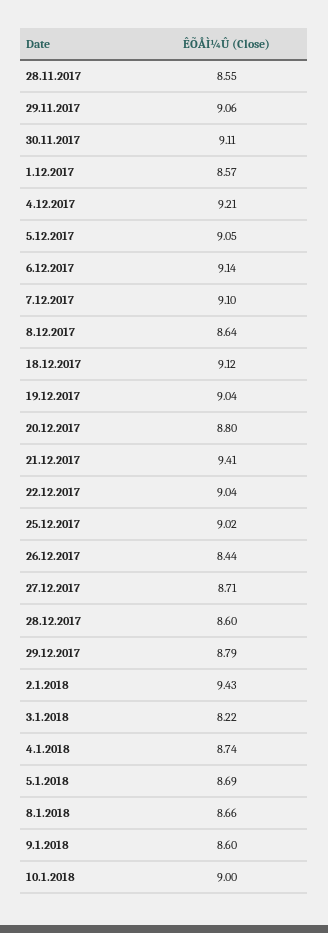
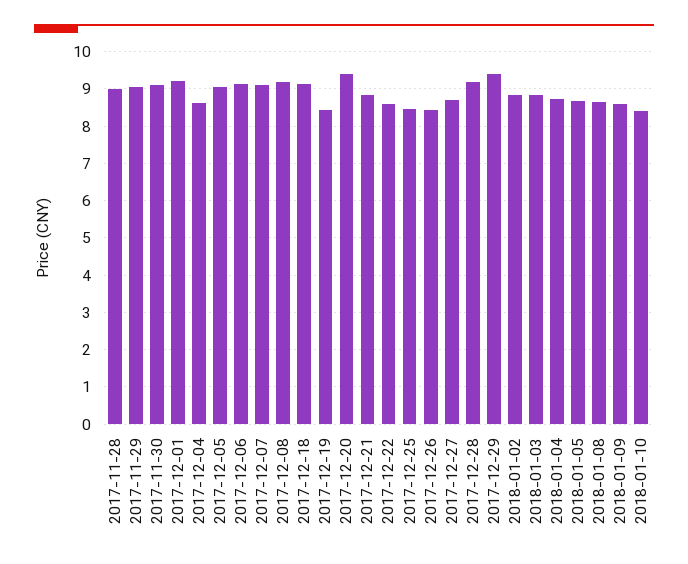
28.11.2017: 8.55 -> 9
1.12.2017: 8.57 -> 9.2
4.12.2017: 9.21 -> 8.6
8.12.2017: 8.64 -> 9.2
19.12.2017: 9.04 -> 8.4
20.12.2017: 8.8 -> 9.4
21.12.2017: 9.41 -> 8.8
22.12.2017: 9.04 -> 8.6
25.12.2017: 9.02 -> 8.4
28.12.2017: 8.6 -> 9.2
29.12.2017: 8.79 -> 9.4
2.1.2018: 9.43 -> 8.8
3.1.2018: 8.22 -> 8.8
10.1.2018: 9 -> 8.4

